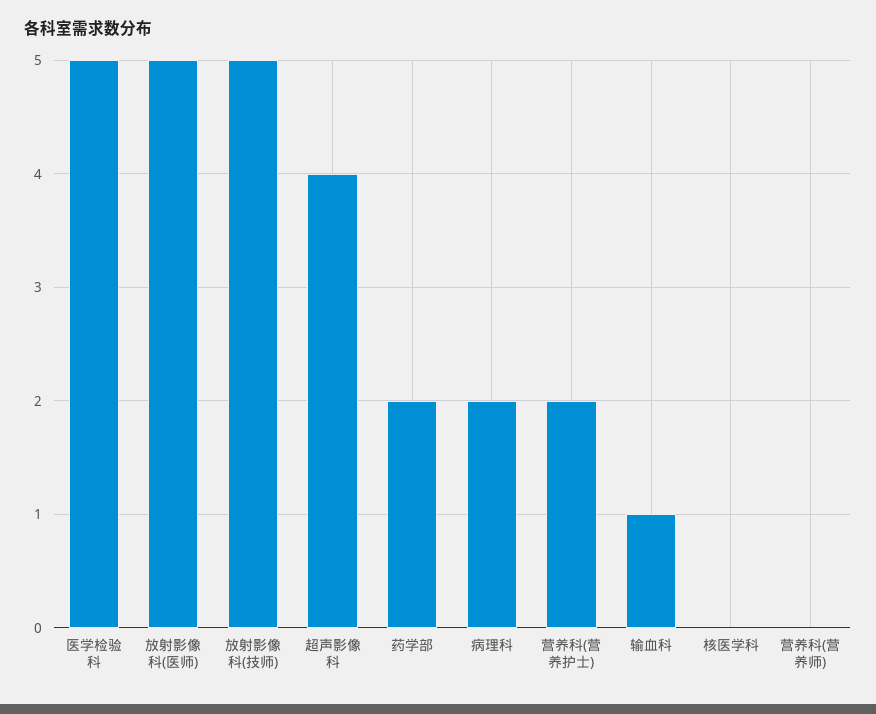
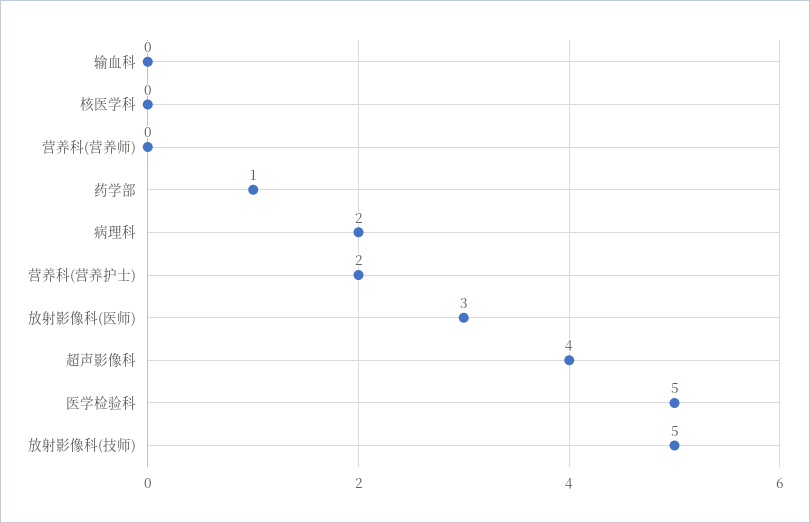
放射影像科(医师): 5 -> 3
药学部: 2 -> 1
输血科: 1 -> 0

